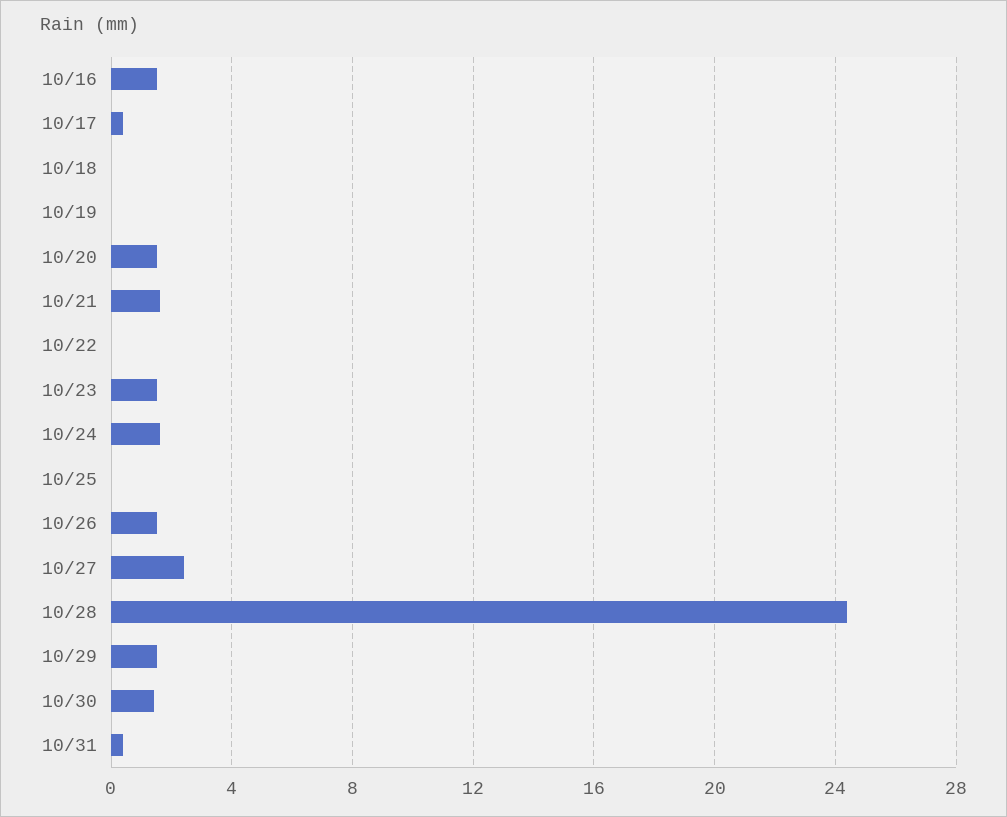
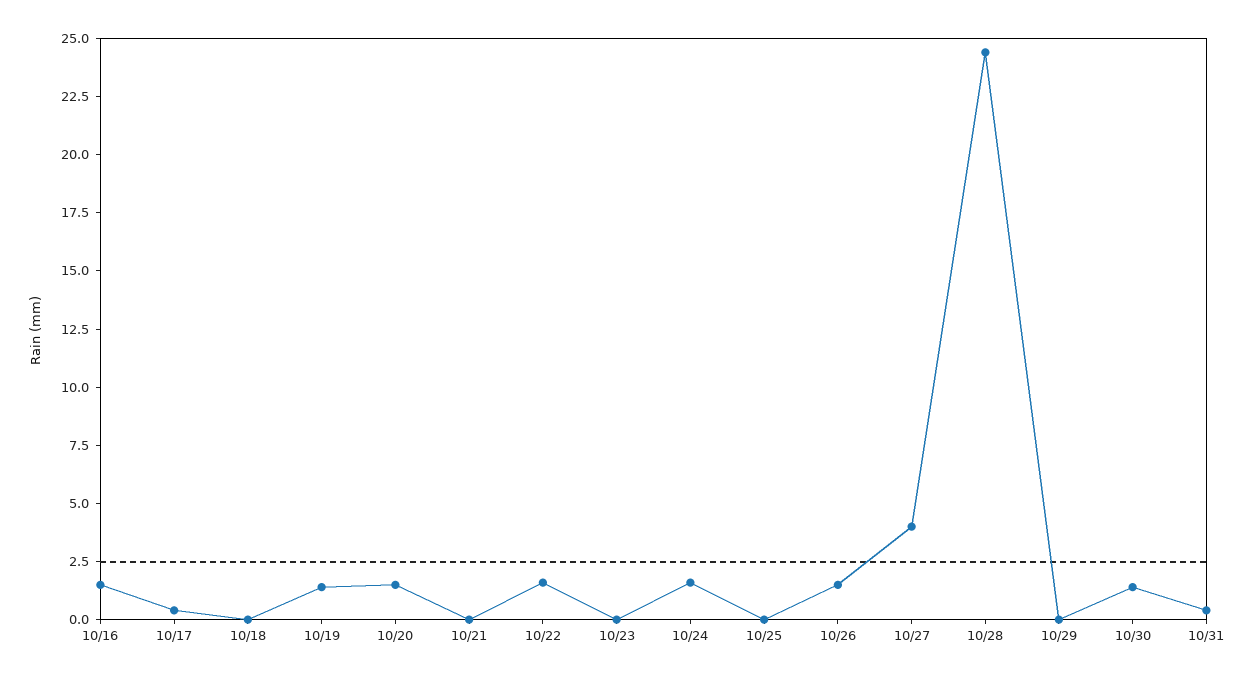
10/19: 0 -> 1.5
10/21: 1.5 -> 0
10/22: 0 -> 1.5
10/23: 1.5 -> 0
10/27: 2.5 -> 4
10/29: 1.5 -> 0

